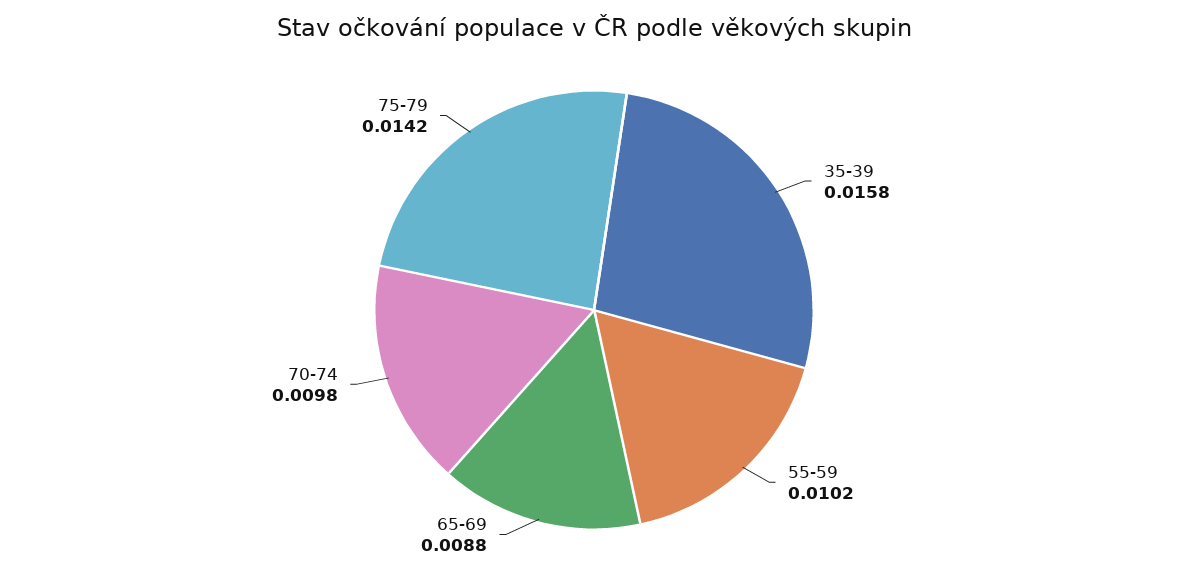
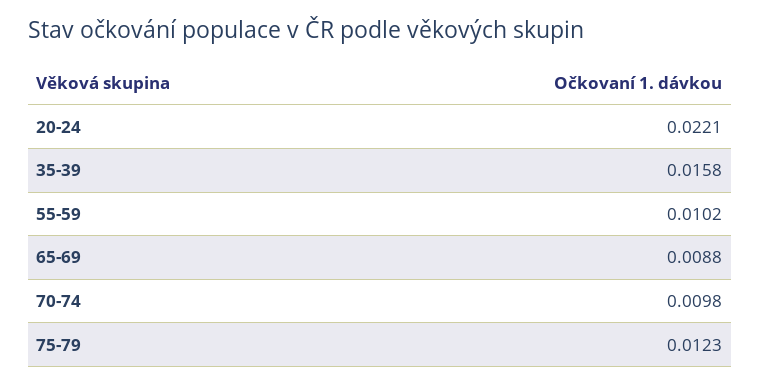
75-79: 0.0142 -> 0.0123
20-24: none -> 0.0221

